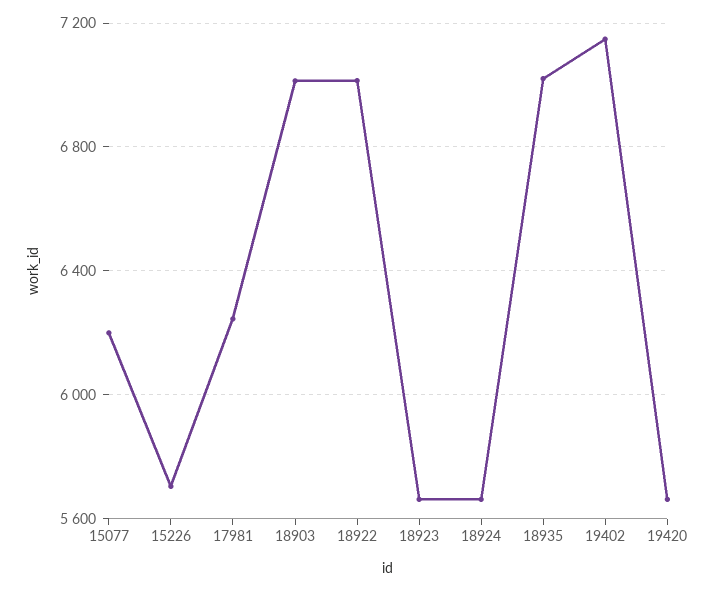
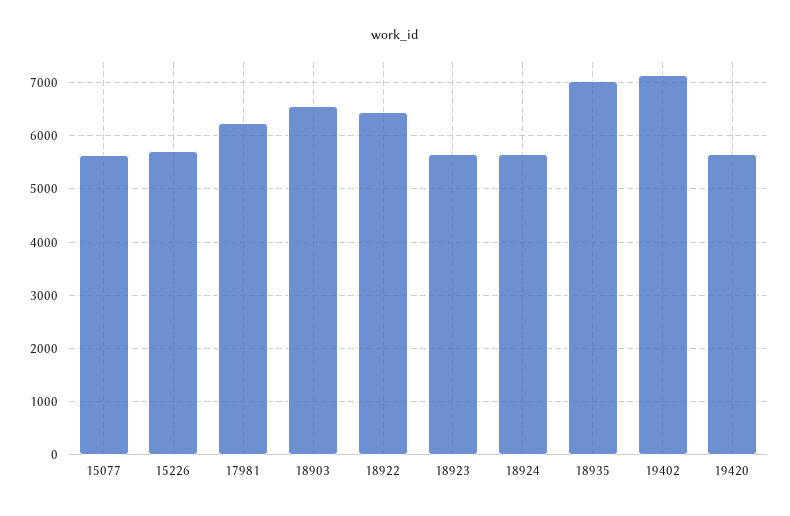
15077: 6200 -> 5600
18903: 7000 -> 6600
18922: 7000 -> 6400

